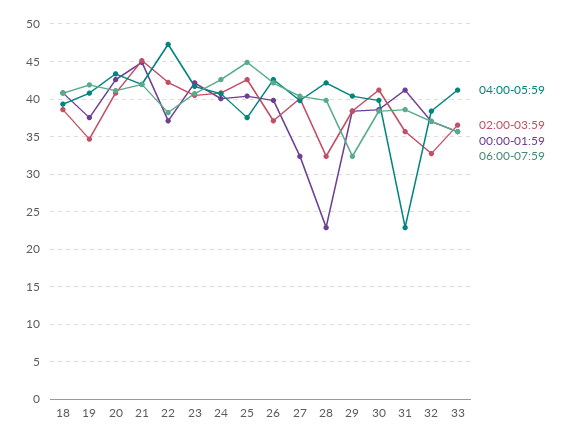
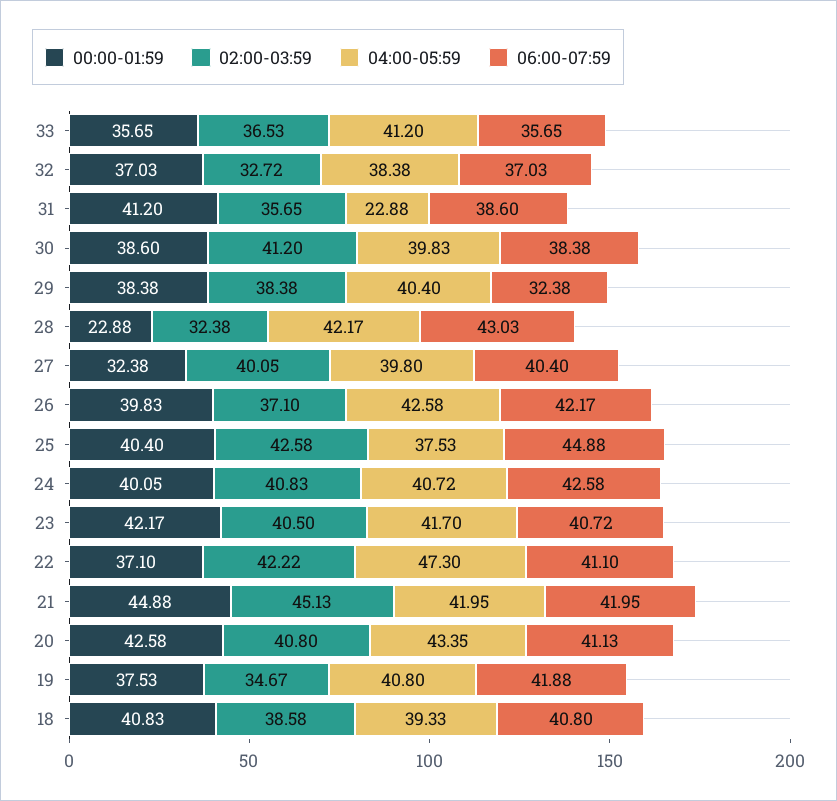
06:00-07:59, 22: 38 -> 41.1
06:00-07:59, 28: 40 -> 43.03

